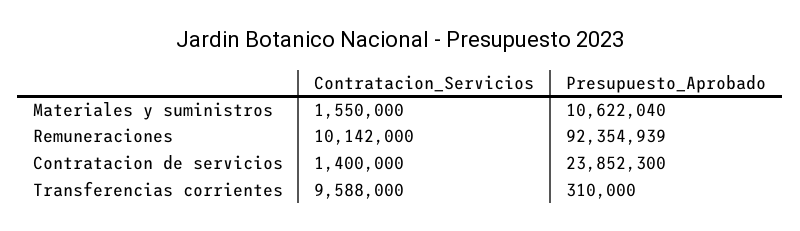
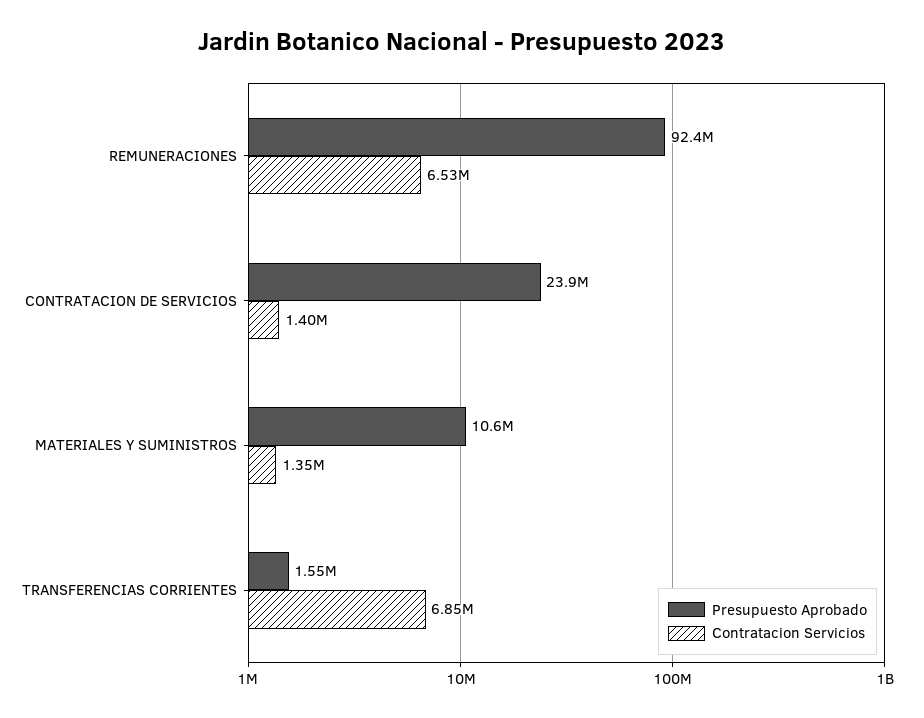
Contratacion_Servicios, Materiales y suministros: 1550000 -> 1350000
Contratacion_Servicios, Remuneraciones: 10142000 -> 6530000
Contratacion_Servicios, Transferencias corrientes: 9588000 -> 6850000
Presupuesto_Aprobado, Transferencias corrientes: 310000 -> 1550000

